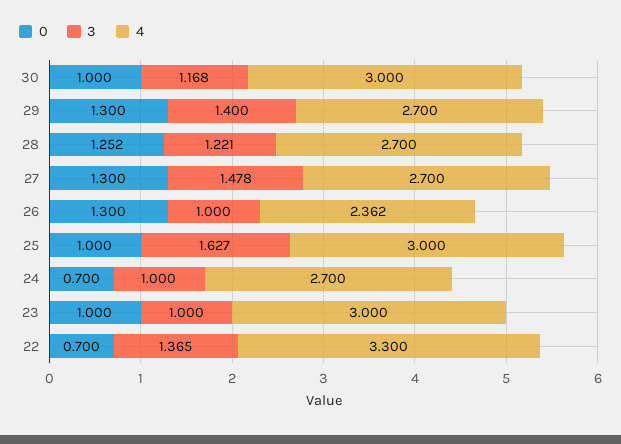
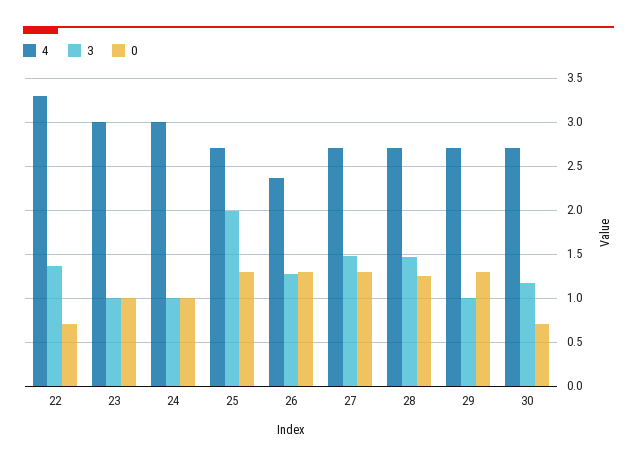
0, 30: 1 -> 0.7
4, 30: 3 -> 2.7
3, 29: 1.4 -> 1
3, 28: 1.221 -> 1.5
3, 26: 1 -> 1.3
0, 25: 1 -> 1.3
3, 25: 1.627 -> 2
4, 25: 3 -> 2.7
0, 24: 0.7 -> 1
4, 24: 2.7 -> 3

